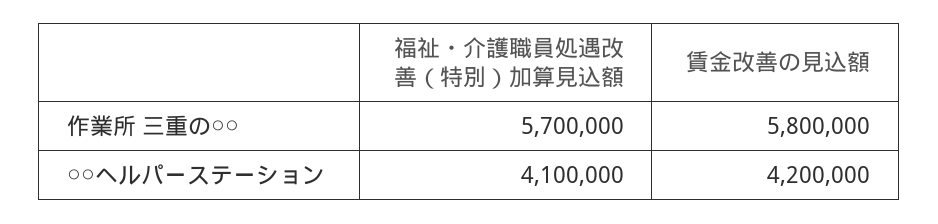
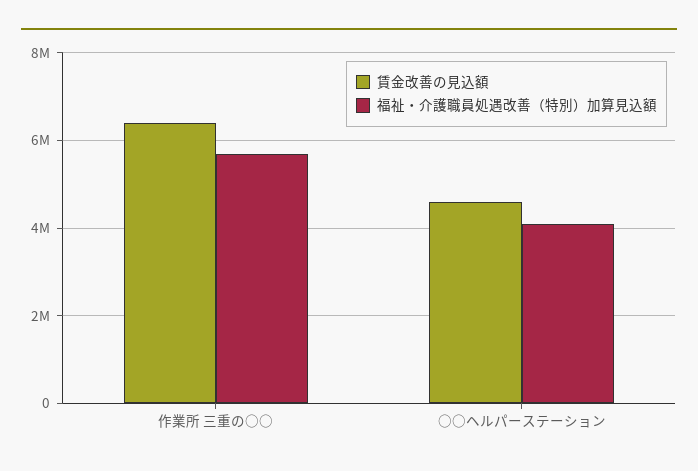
賃金改善の見込額, 作業所 三重の○○: 5800000 -> 6400000
賃金改善の見込額, ○○ヘルパーステーション: 4200000 -> 4600000

